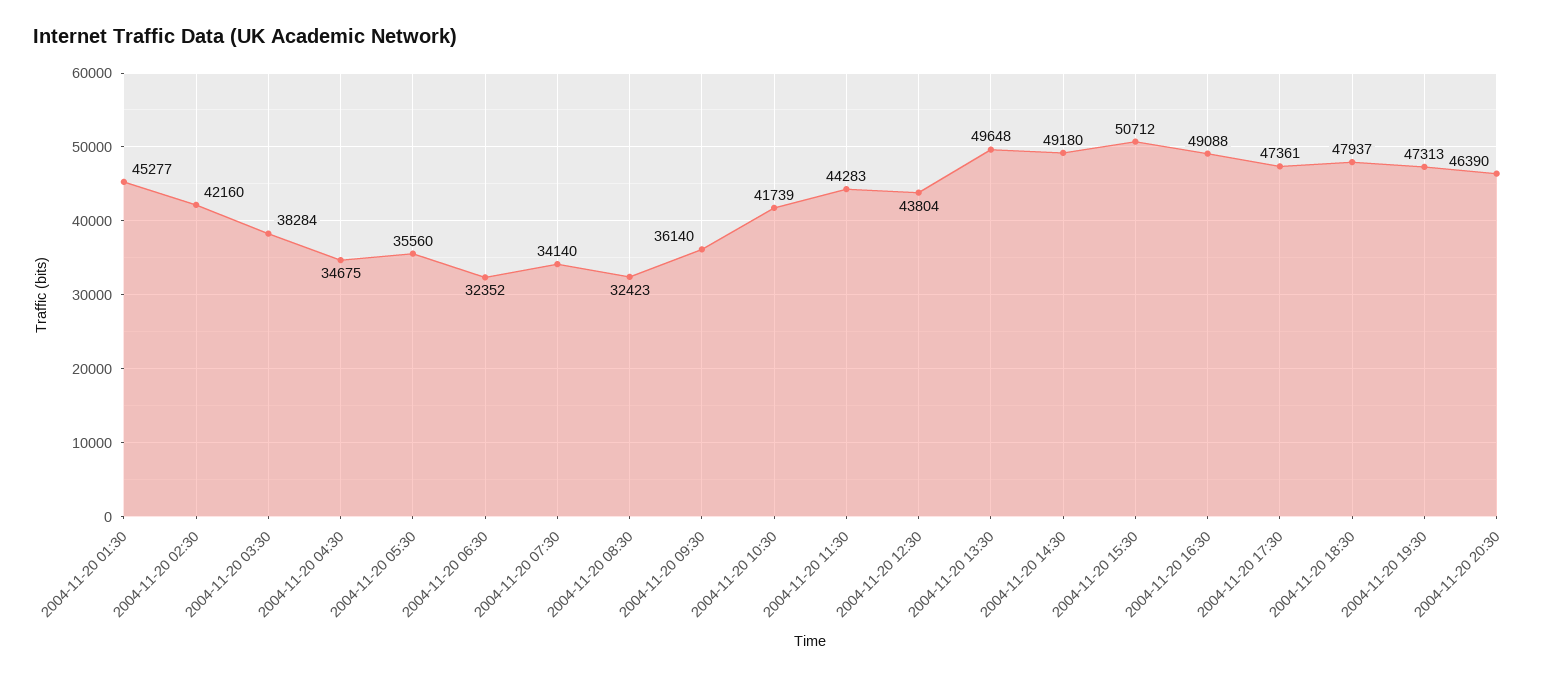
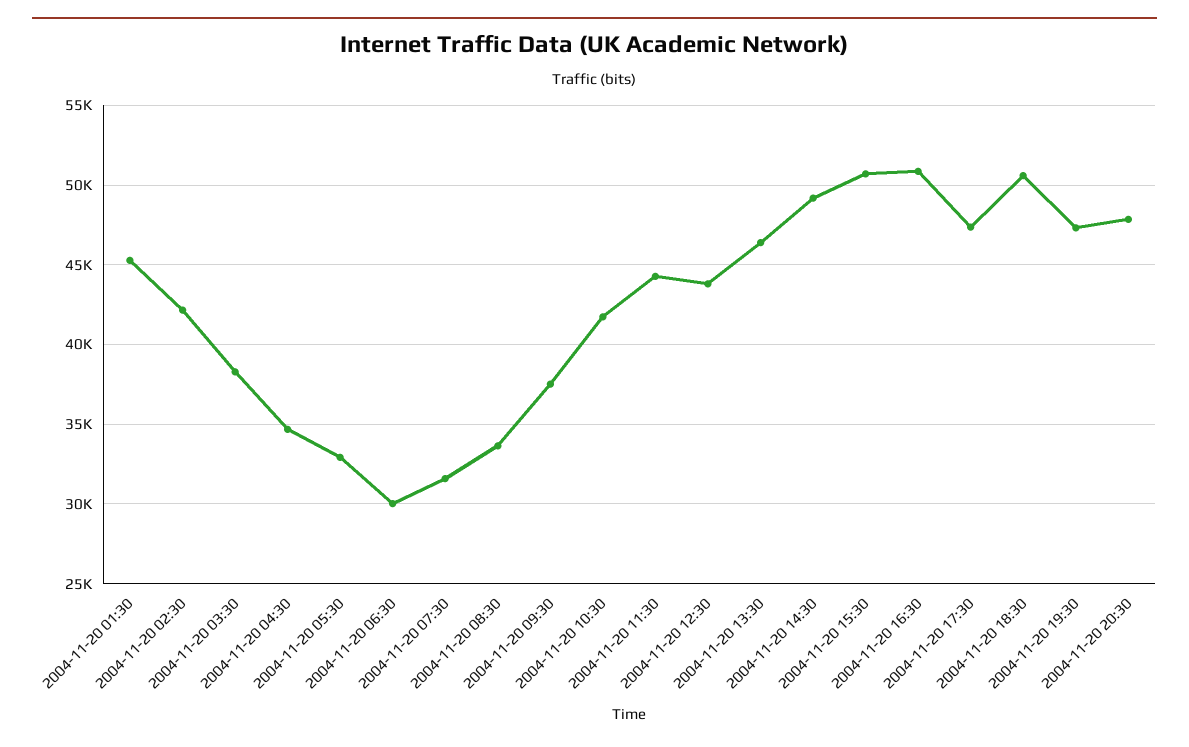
2004-11-20 05:30: 35560 -> 33000
2004-11-20 06:30: 32352 -> 30000
2004-11-20 07:30: 34140 -> 31500
2004-11-20 08:30: 32423 -> 33500
2004-11-20 09:30: 36140 -> 37500
2004-11-20 13:30: 49648 -> 46500
2004-11-20 16:30: 49088 -> 51000
2004-11-20 18:30: 47937 -> 50500
2004-11-20 20:30: 46390 -> 48000

